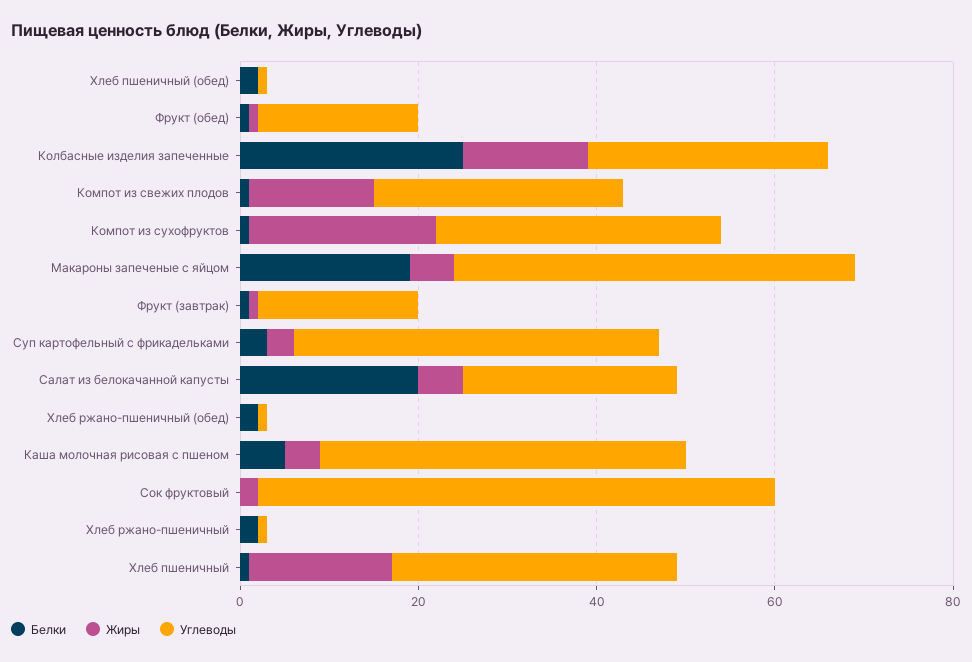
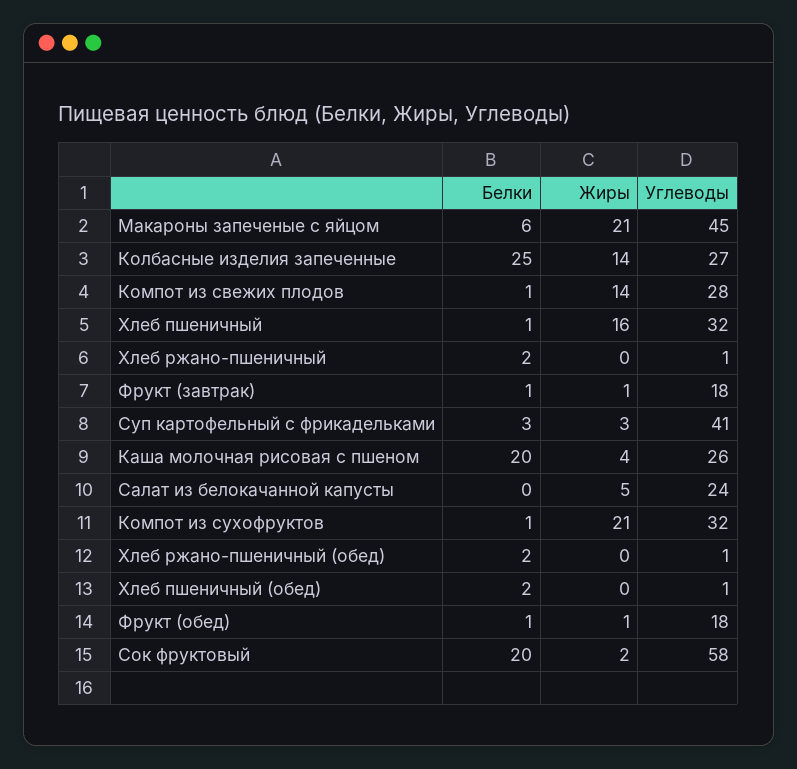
Белки, Макароны запеченые с яйцом: 20 -> 6
Жиры, Макароны запеченые с яйцом: 5 -> 21
Белки, Салат из белокачанной капусты: 20 -> 0
Белки, Каша молочная рисовая с пшеном: 5 -> 20
Углеводы, Каша молочная рисовая с пшеном: 40 -> 26
Белки, Сок фруктовый: 0 -> 20

